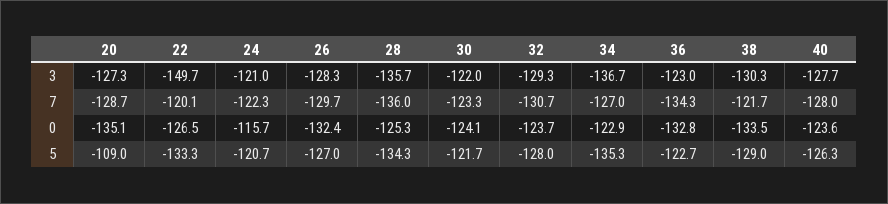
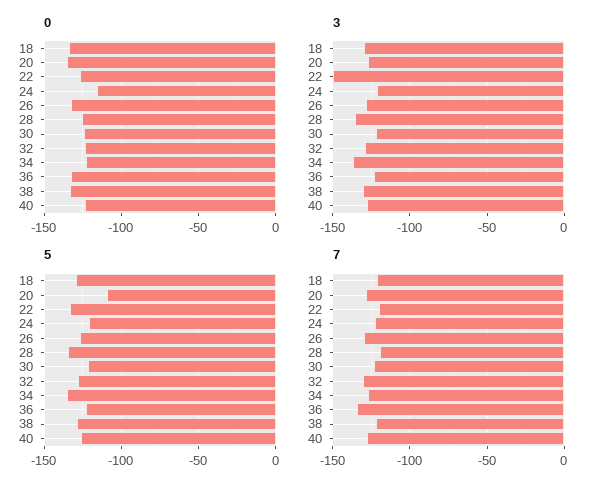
7, 28: -136 -> -120
0, 18: none -> -135
3, 18: none -> -130
5, 18: none -> -130
7, 18: none -> -120

